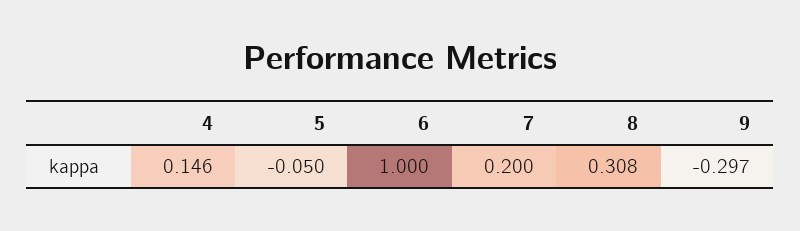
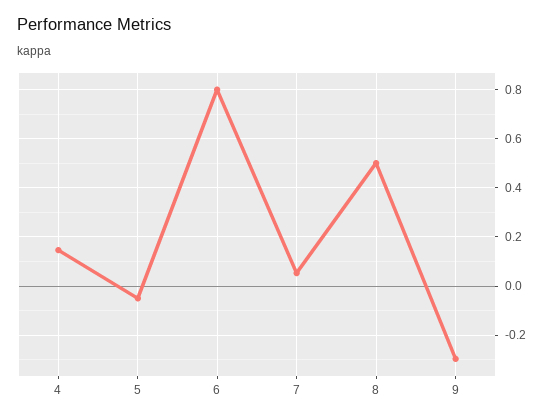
6: 1 -> 0.8
7: 0.2 -> 0.05
8: 0.308 -> 0.5

